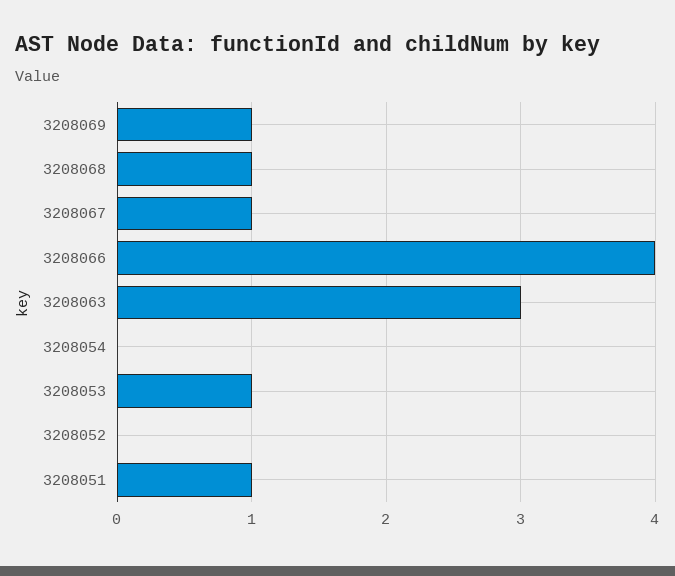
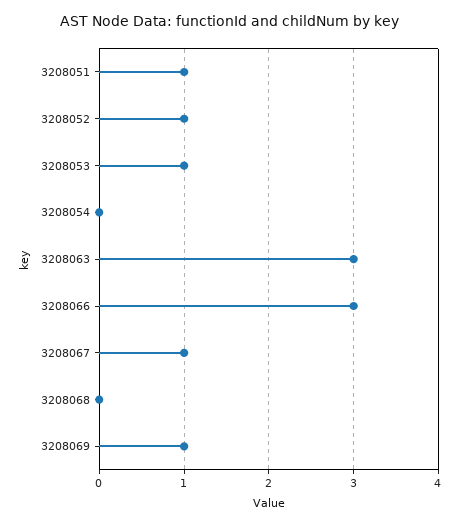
3208068: 1 -> 0
3208066: 4 -> 3
3208052: 0 -> 1

